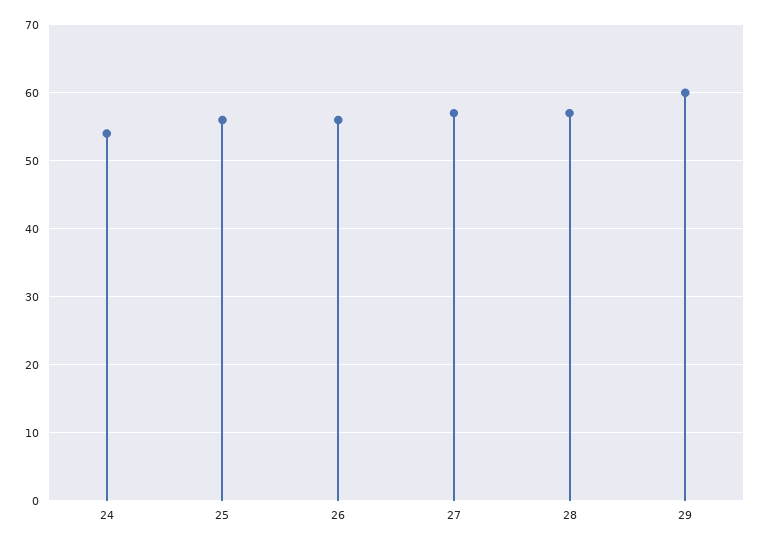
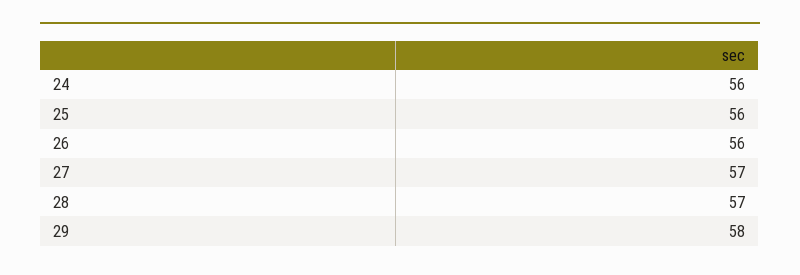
24: 54 -> 56
29: 60 -> 58

